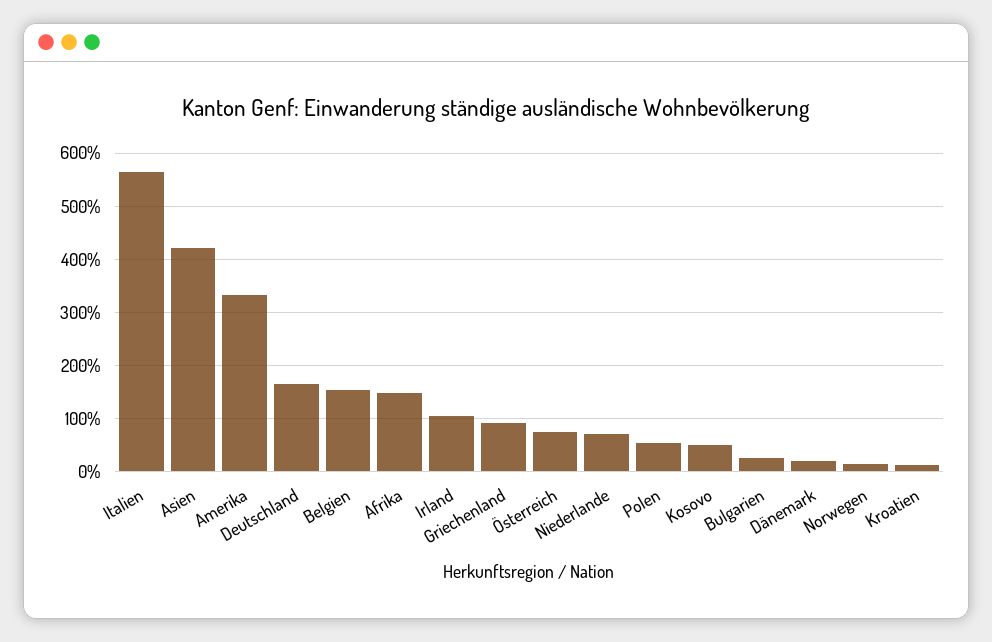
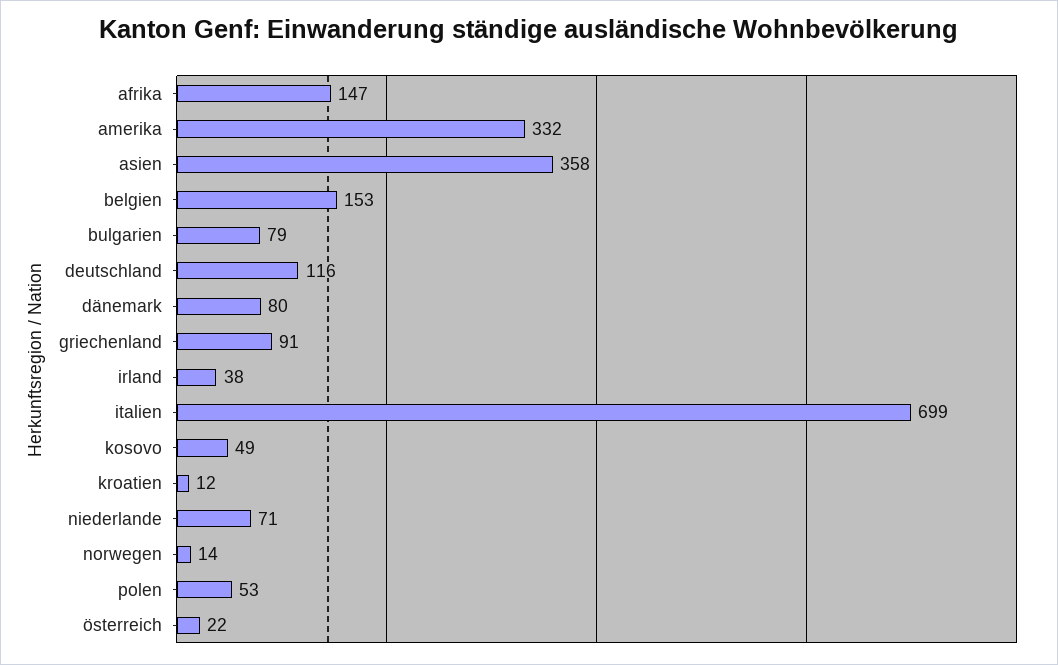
Italien: 560 -> 699
Asien: 420 -> 358
Deutschland: 160 -> 116
Irland: 100 -> 38
Österreich: 80 -> 22
Bulgarien: 20 -> 79
Dänemark: 20 -> 80

